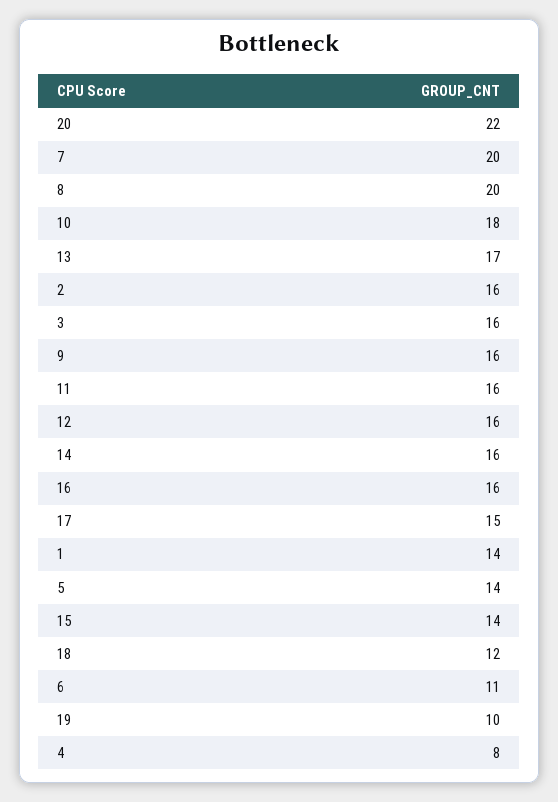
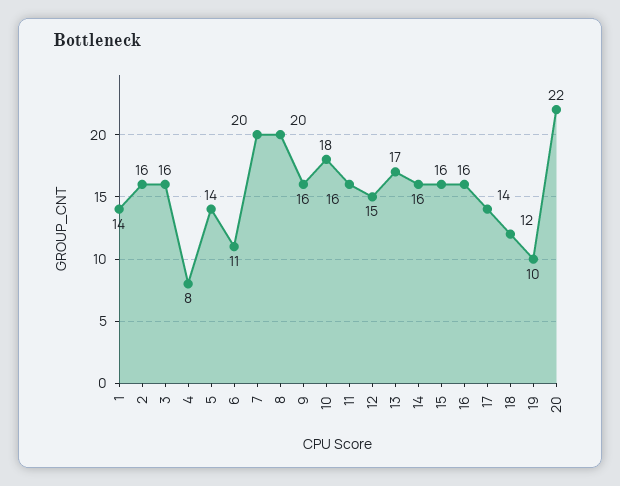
12: 16 -> 15
17: 15 -> 14
15: 14 -> 16

